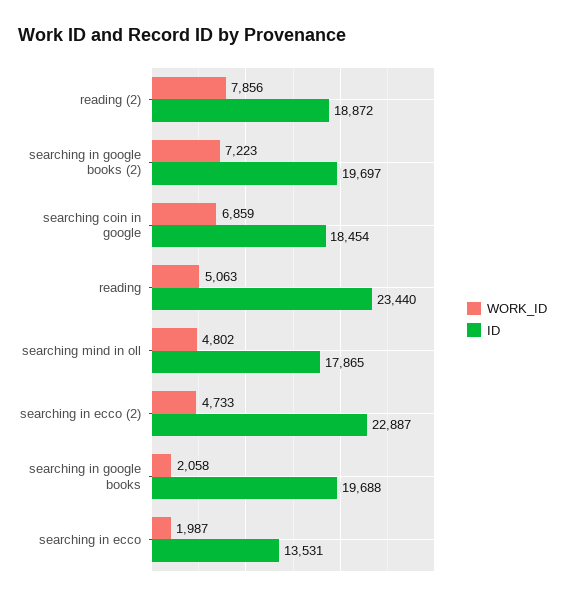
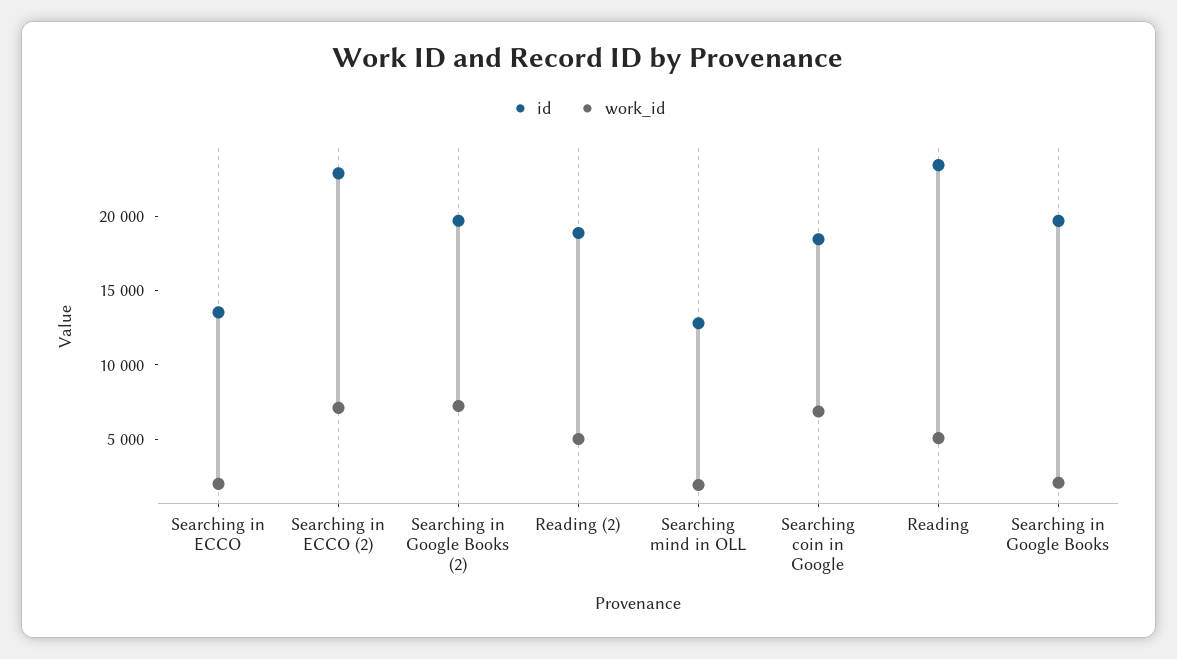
WORK_ID, reading (2): 7856 -> 5000
WORK_ID, searching mind in oll: 4802 -> 2000
ID, searching mind in oll: 17865 -> 13000
WORK_ID, searching in ecco (2): 4733 -> 7000

